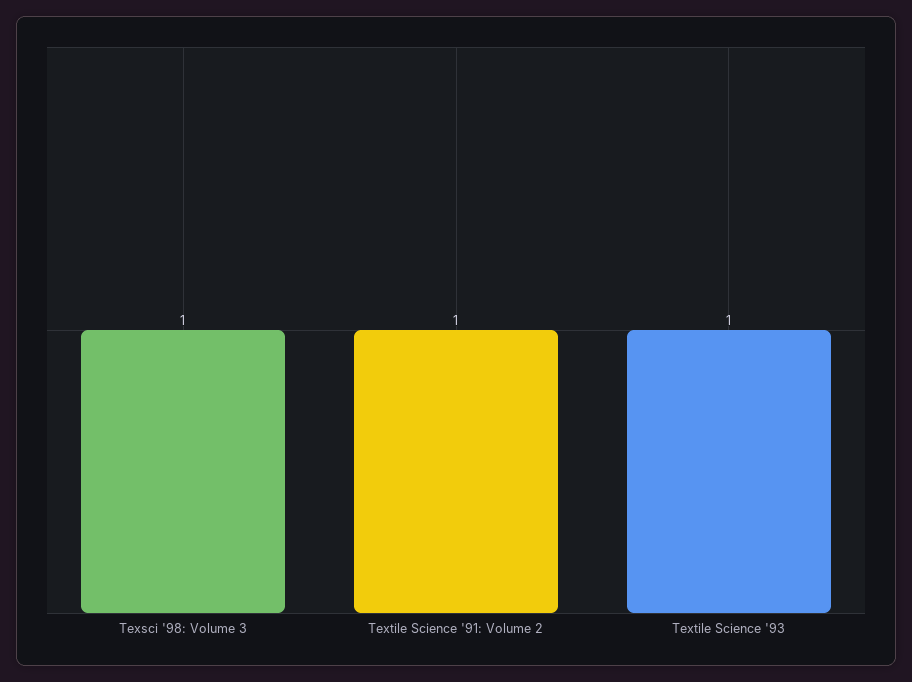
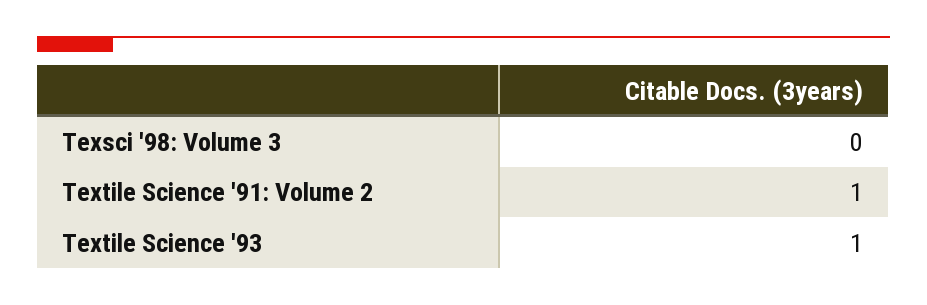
Texsci '98: Volume 3: 1 -> 0

